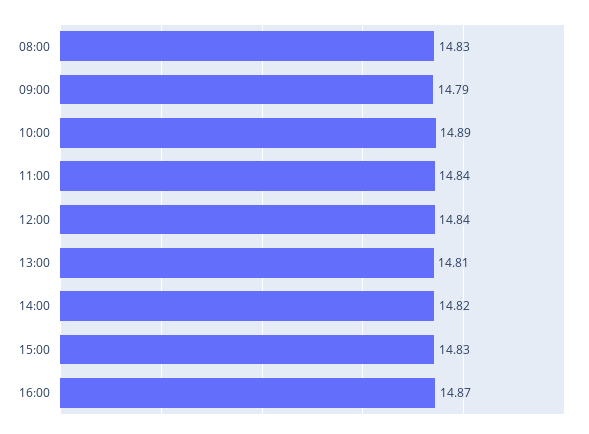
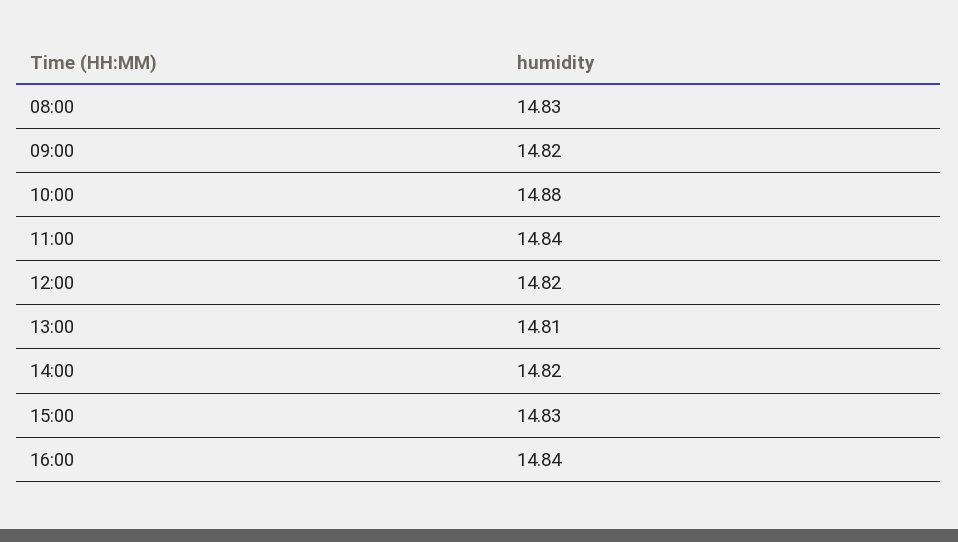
09:00: 14.79 -> 14.82
10:00: 14.89 -> 14.88
12:00: 14.84 -> 14.82
16:00: 14.87 -> 14.84

